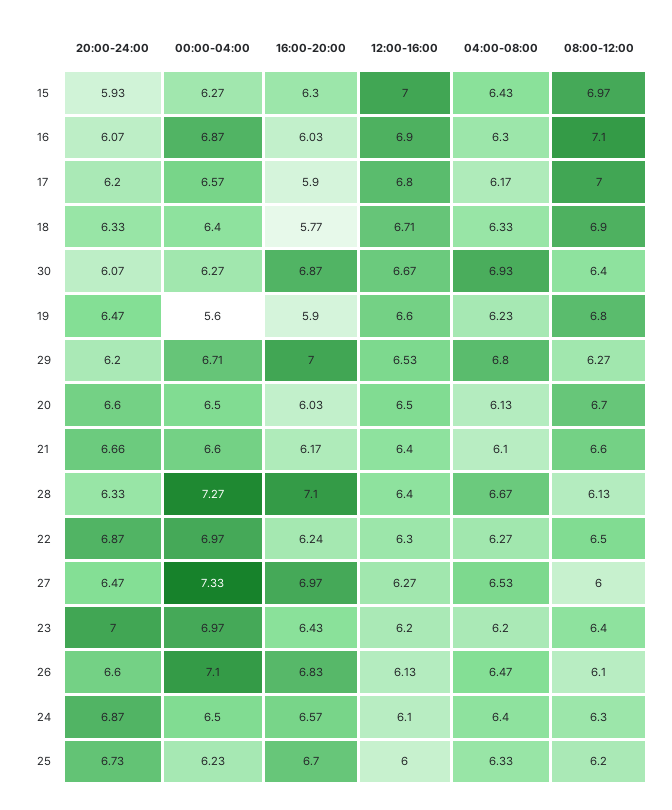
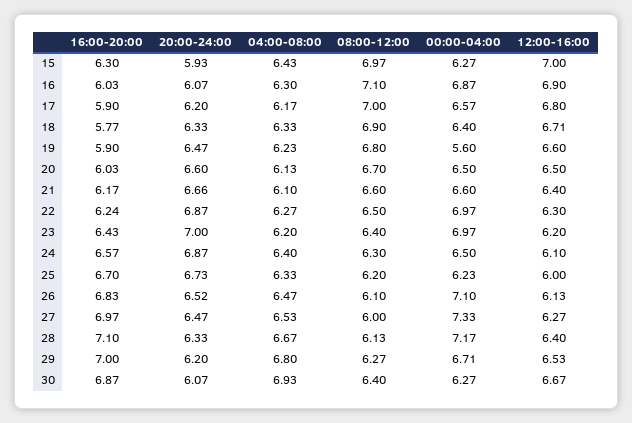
00:00-04:00, 28: 7.27 -> 7.17
20:00-24:00, 26: 6.6 -> 6.52

